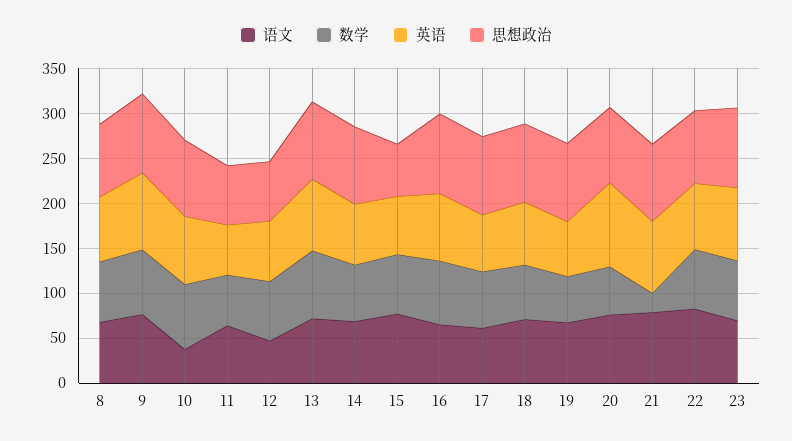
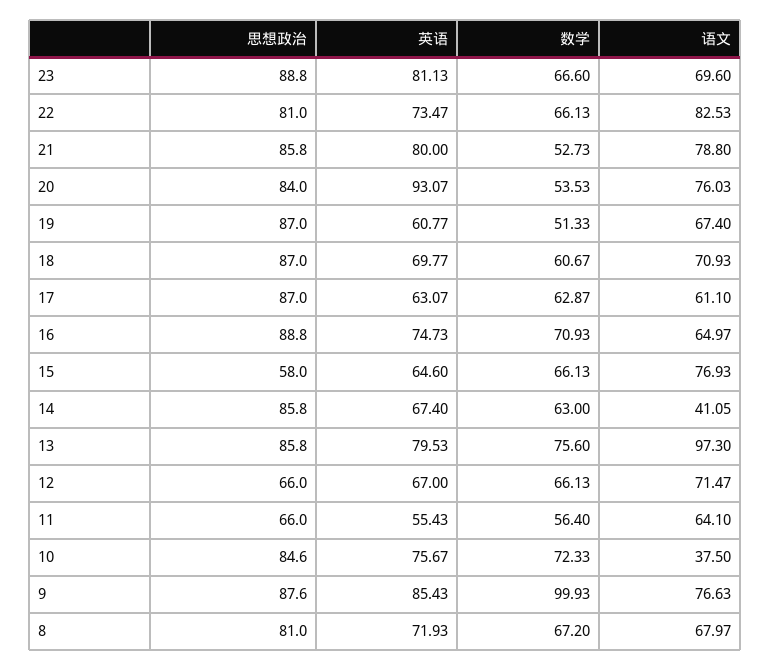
数学, 9: 70 -> 99.93
语文, 12: 50 -> 71.47
语文, 13: 70 -> 97.3
语文, 14: 70 -> 41.05
数学, 21: 20 -> 52.73

